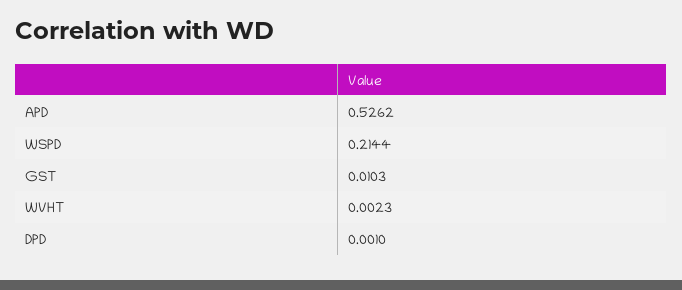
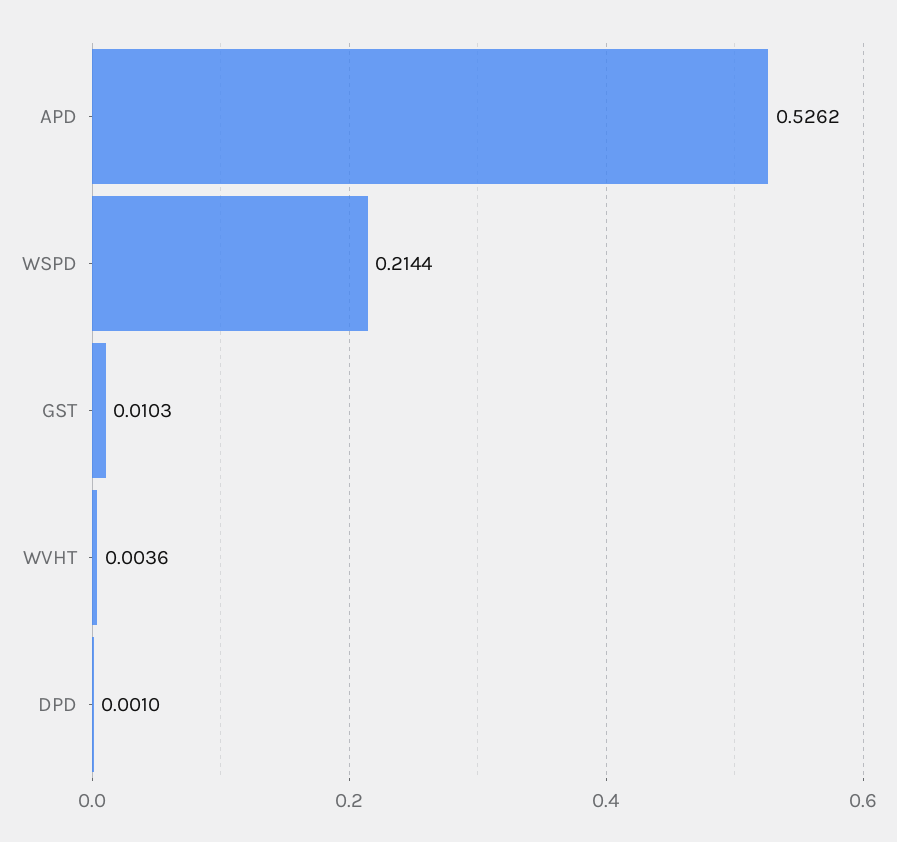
WVHT: 0.0023 -> 0.0036

